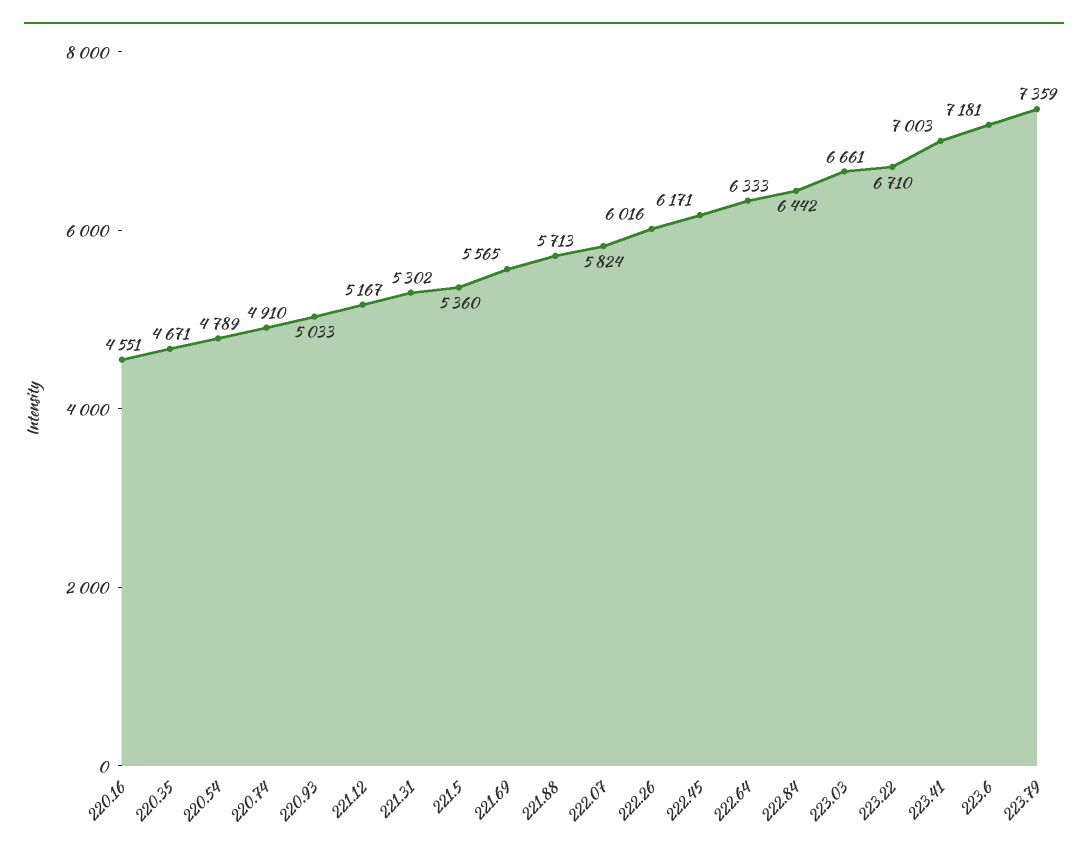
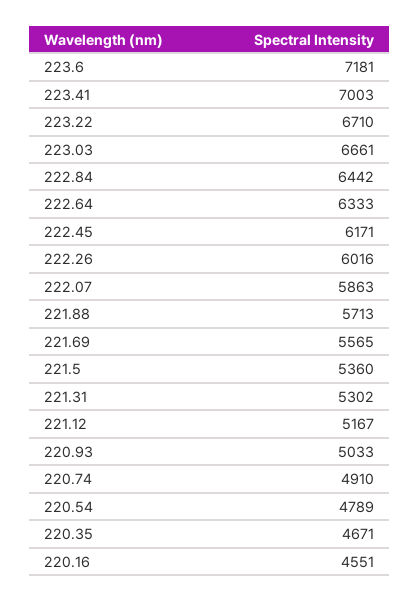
222.07: 5824 -> 5863
223.79: 7359 -> none

